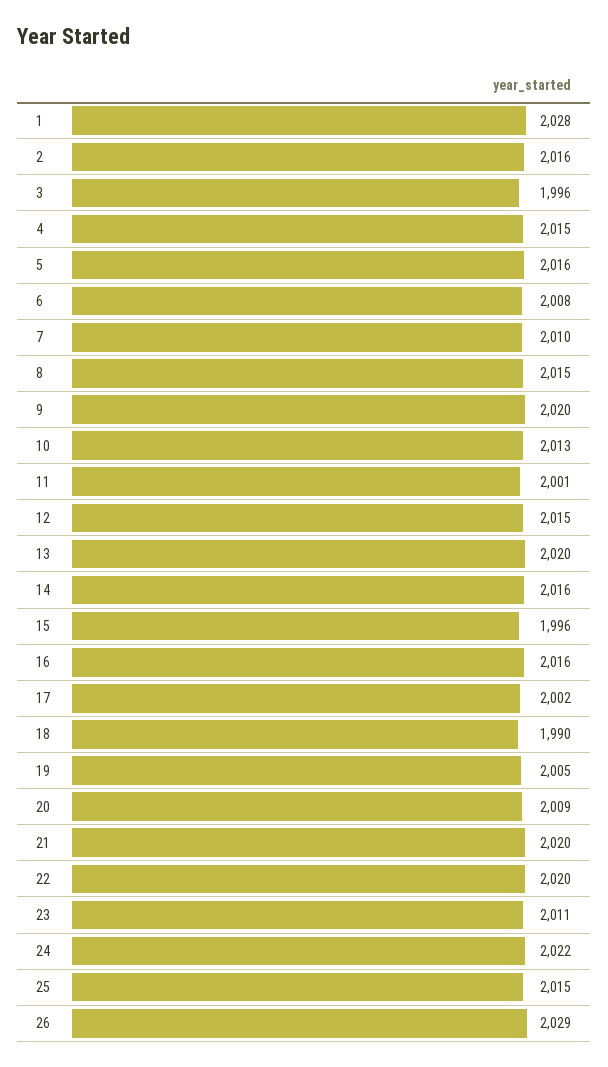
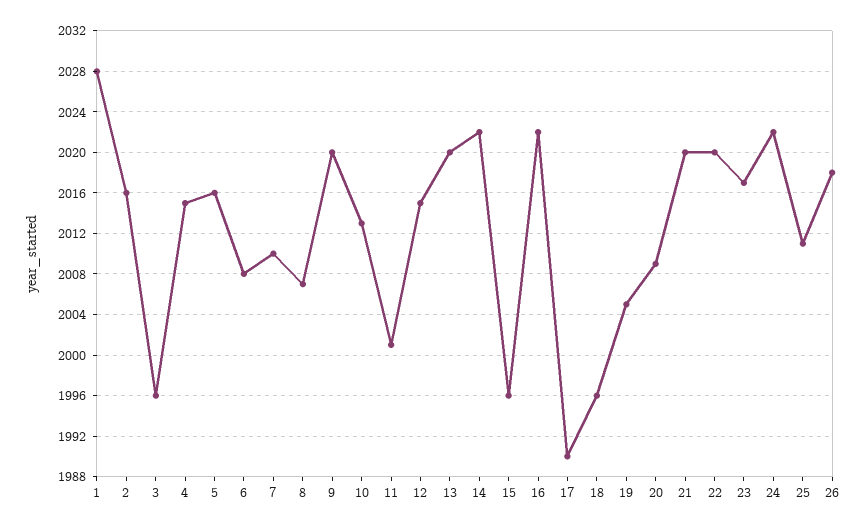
8: 2015 -> 2007
14: 2016 -> 2022
16: 2016 -> 2022
17: 2002 -> 1990
18: 1990 -> 1996
23: 2011 -> 2017
25: 2015 -> 2011
26: 2029 -> 2018

